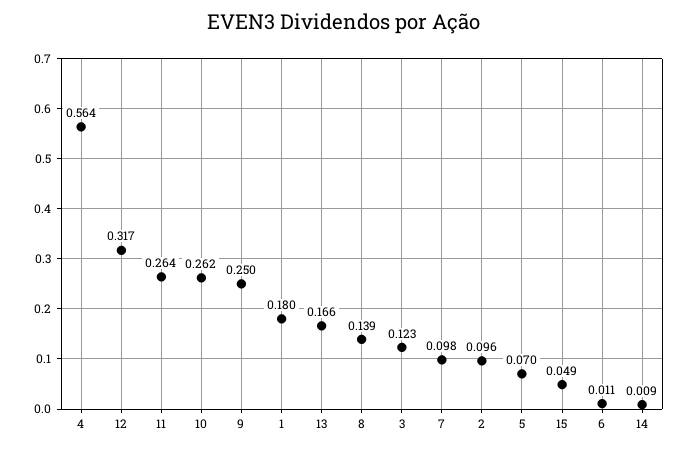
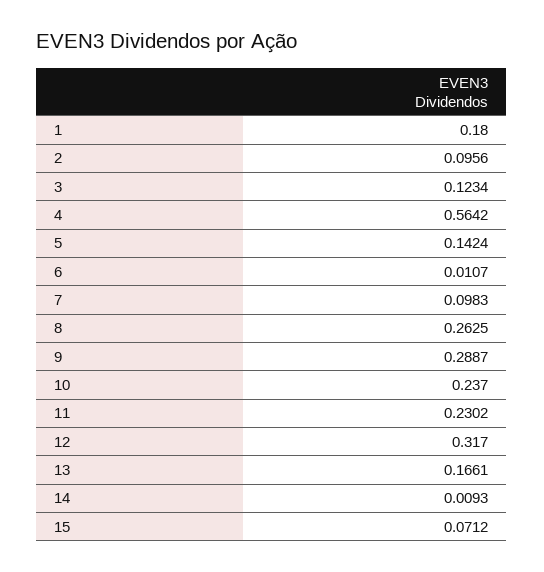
11: 0.264 -> 0.2302
10: 0.262 -> 0.237
9: 0.25 -> 0.2887
8: 0.139 -> 0.2625
5: 0.07 -> 0.1424
15: 0.049 -> 0.0712

